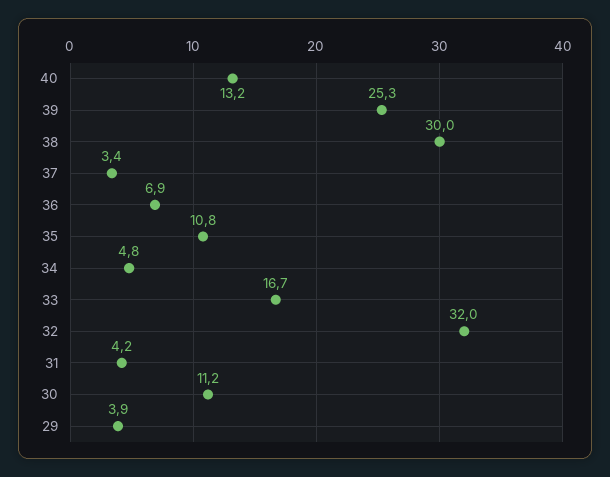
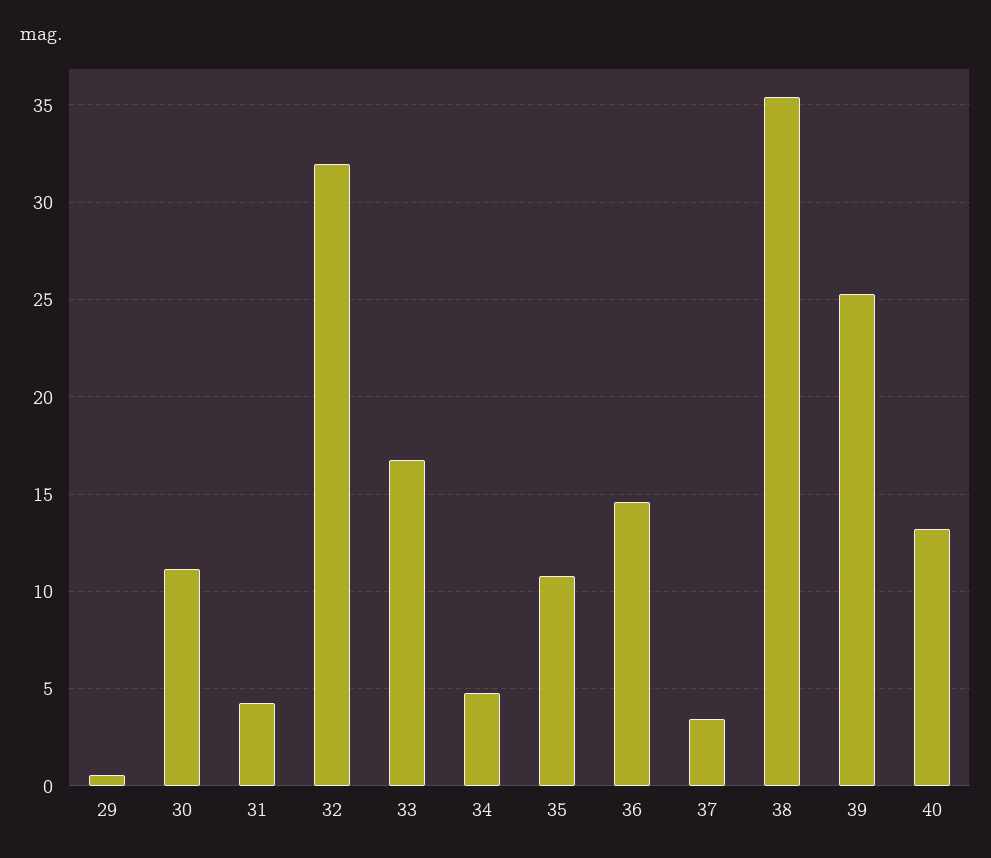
38: 30 -> 35.5
36: 6.9 -> 14.5
29: 3.9 -> 0.5

